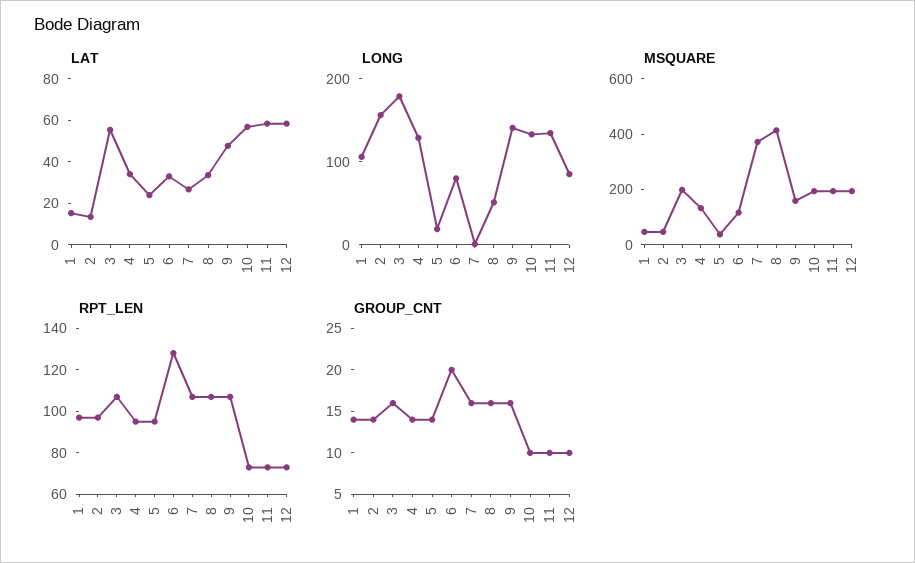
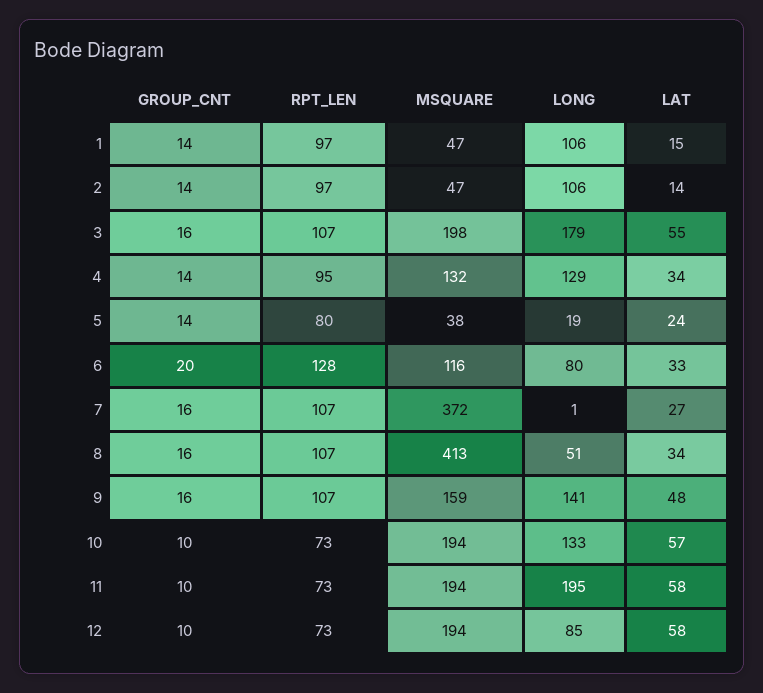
LONG, 2: 160 -> 106
LONG, 11: 140 -> 195
RPT_LEN, 5: 95 -> 80

